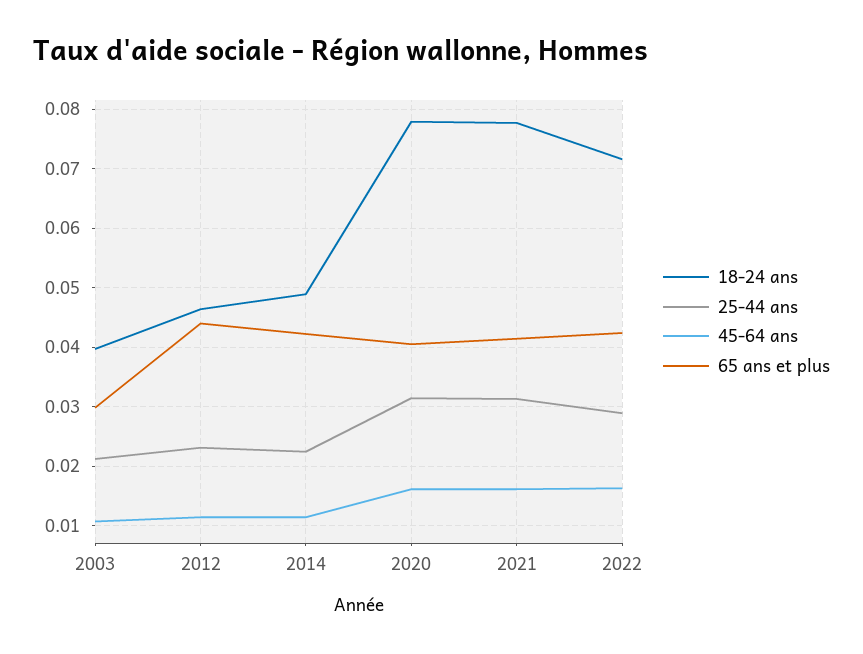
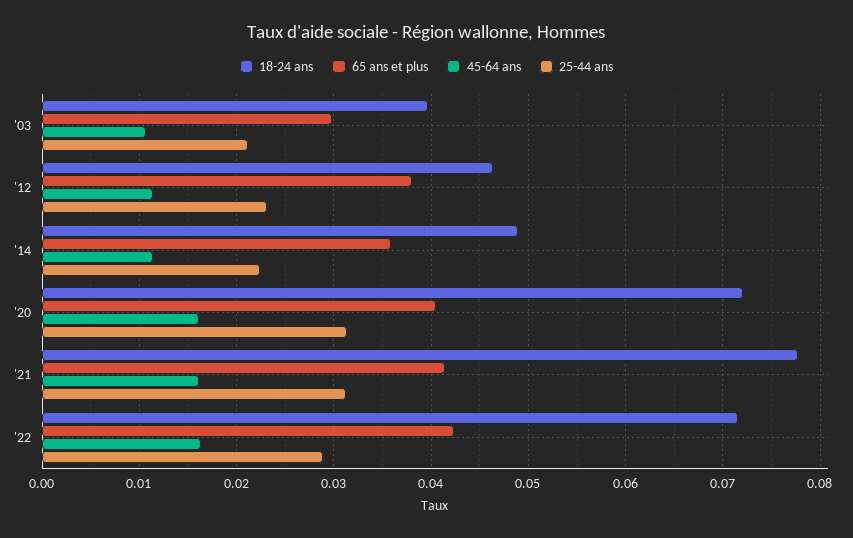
65 ans et plus, 2012: 0.044 -> 0.038
65 ans et plus, 2014: 0.042 -> 0.036
18-24 ans, 2020: 0.078 -> 0.072

